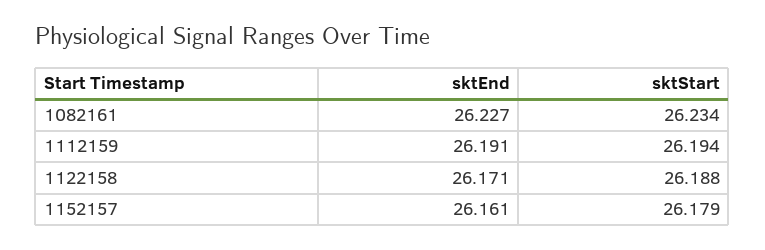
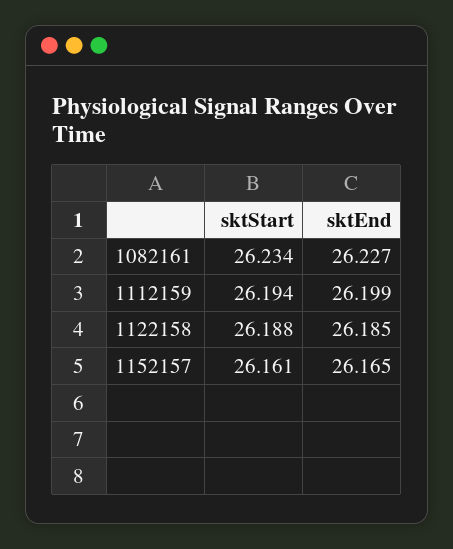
sktEnd, 1112159: 26.191 -> 26.199
sktEnd, 1122158: 26.171 -> 26.185
sktEnd, 1152157: 26.161 -> 26.165
sktStart, 1152157: 26.179 -> 26.161

